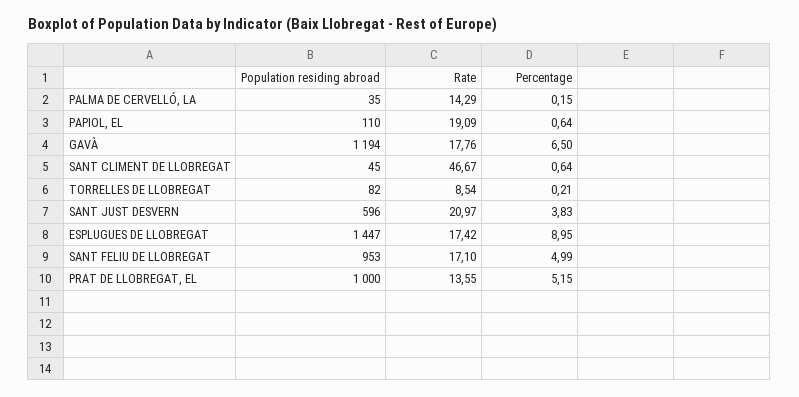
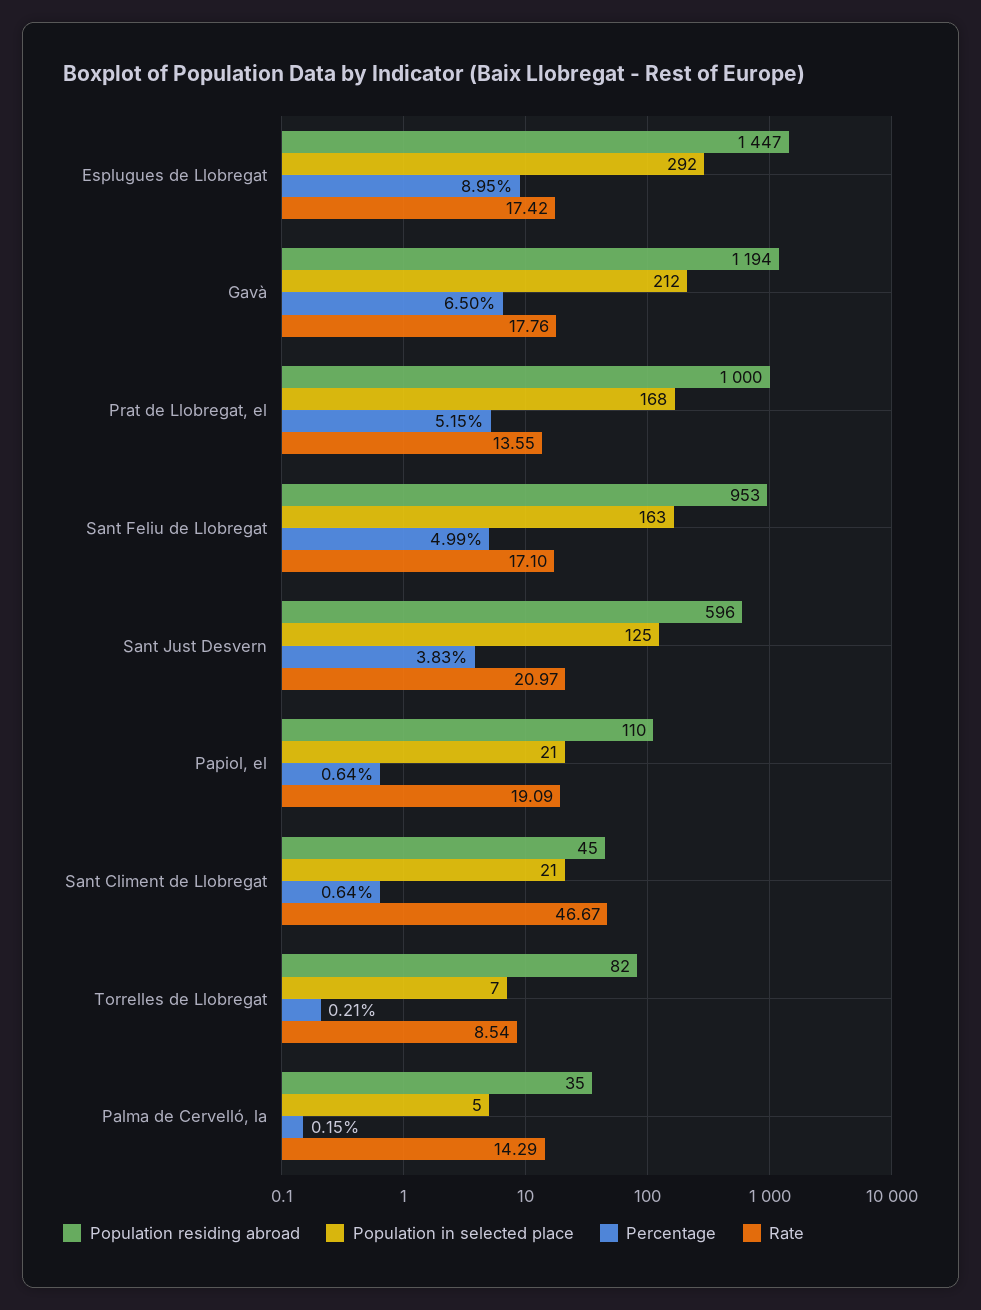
Population in selected place, ESPLUGUES DE LLOBREGAT: none -> 292
Population in selected place, GAVÀ: none -> 212
Population in selected place, PRAT DE LLOBREGAT, EL: none -> 168
Population in selected place, SANT FELIU DE LLOBREGAT: none -> 163
Population in selected place, SANT JUST DESVERN: none -> 125
Population in selected place, PAPIOL, EL: none -> 21
Population in selected place, SANT CLIMENT DE LLOBREGAT: none -> 21
Population in selected place, TORRELLES DE LLOBREGAT: none -> 7
Population in selected place, PALMA DE CERVELLÓ, LA: none -> 5

